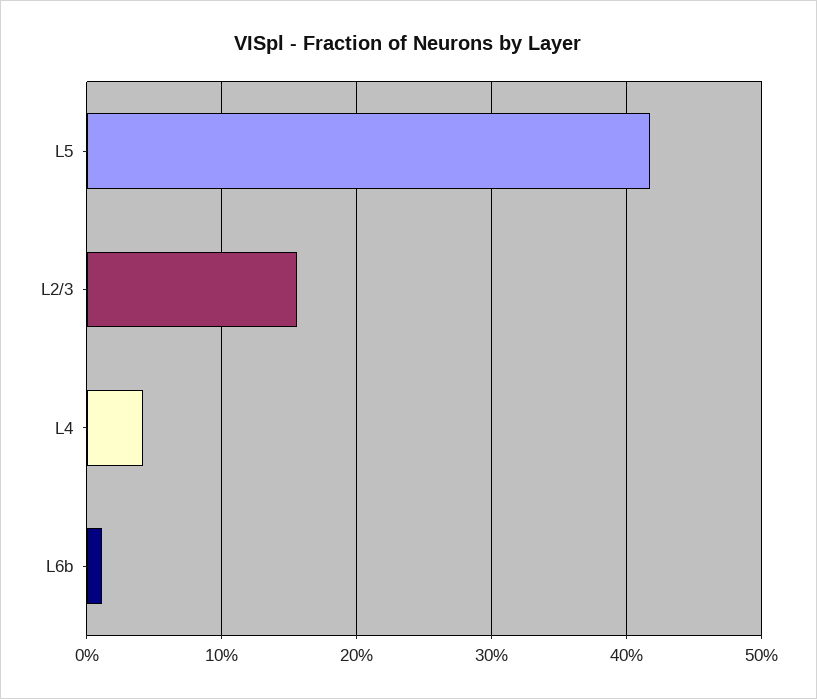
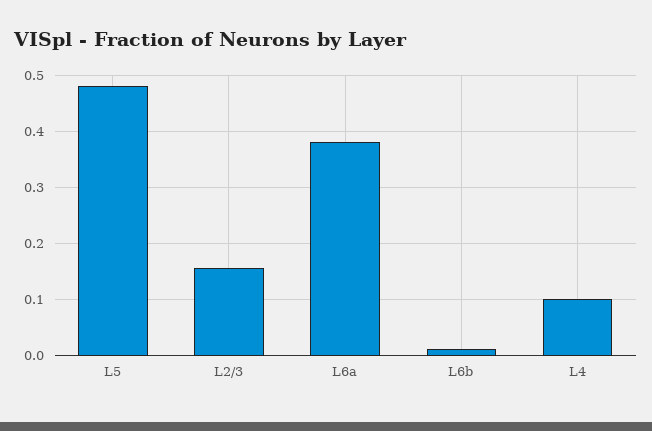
L5: 0.42 -> 0.48
L4: 0.04 -> 0.1
L6a: none -> 0.38

